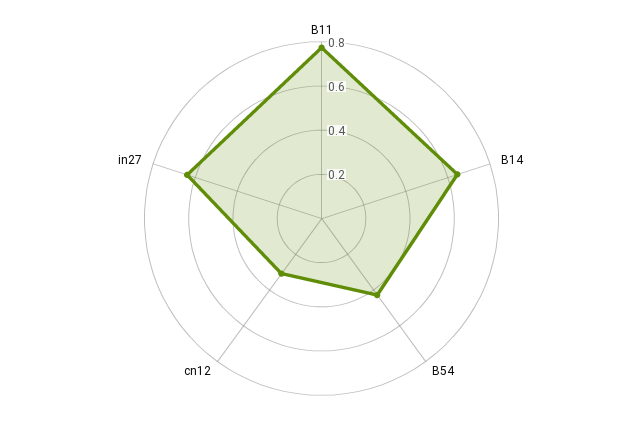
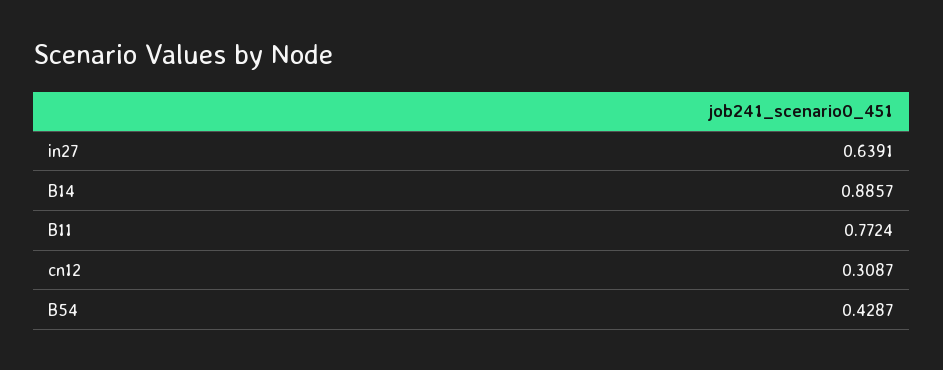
B14: 0.65 -> 0.8857

